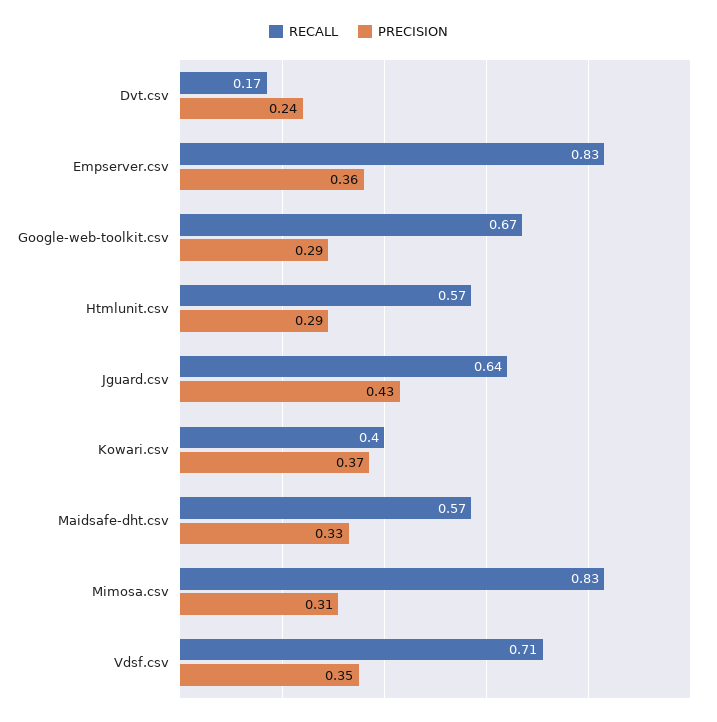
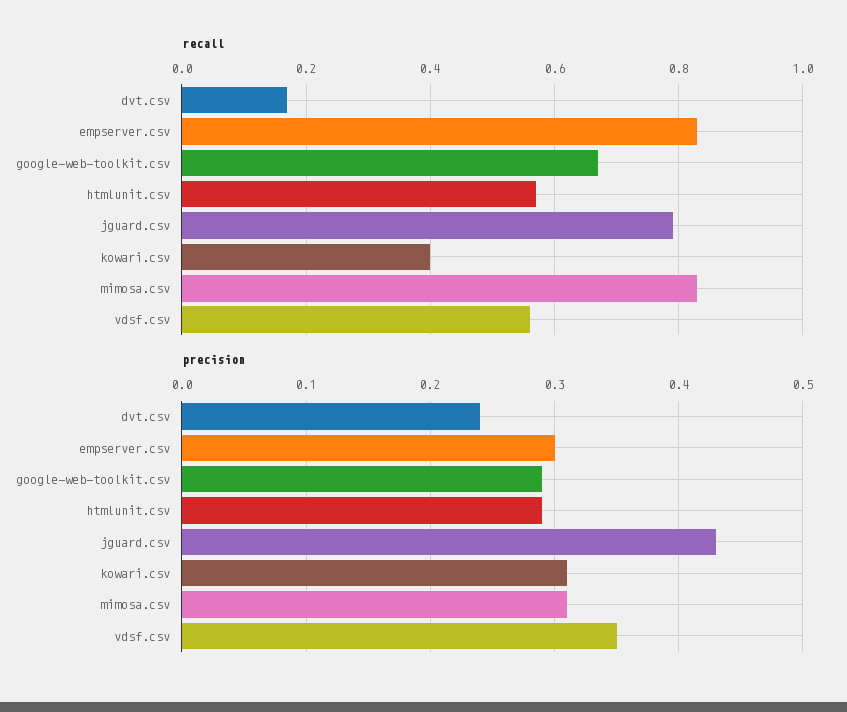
PRECISION, Empserver.csv: 0.36 -> 0.3
RECALL, Jguard.csv: 0.64 -> 0.8
PRECISION, Kowari.csv: 0.37 -> 0.31
RECALL, Maidsafe-dht.csv: 0.57 -> none
PRECISION, Maidsafe-dht.csv: 0.33 -> none
RECALL, Vdsf.csv: 0.71 -> 0.55

